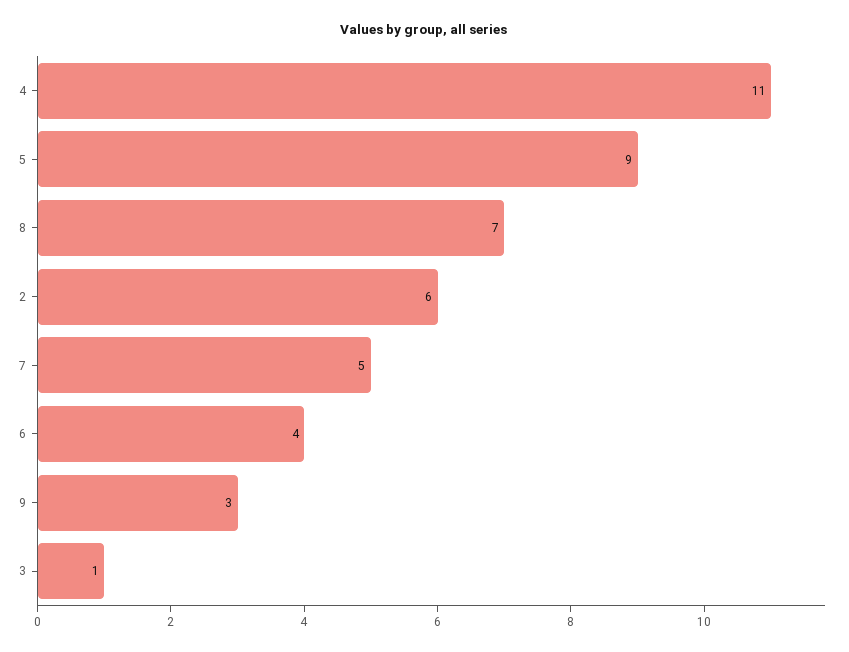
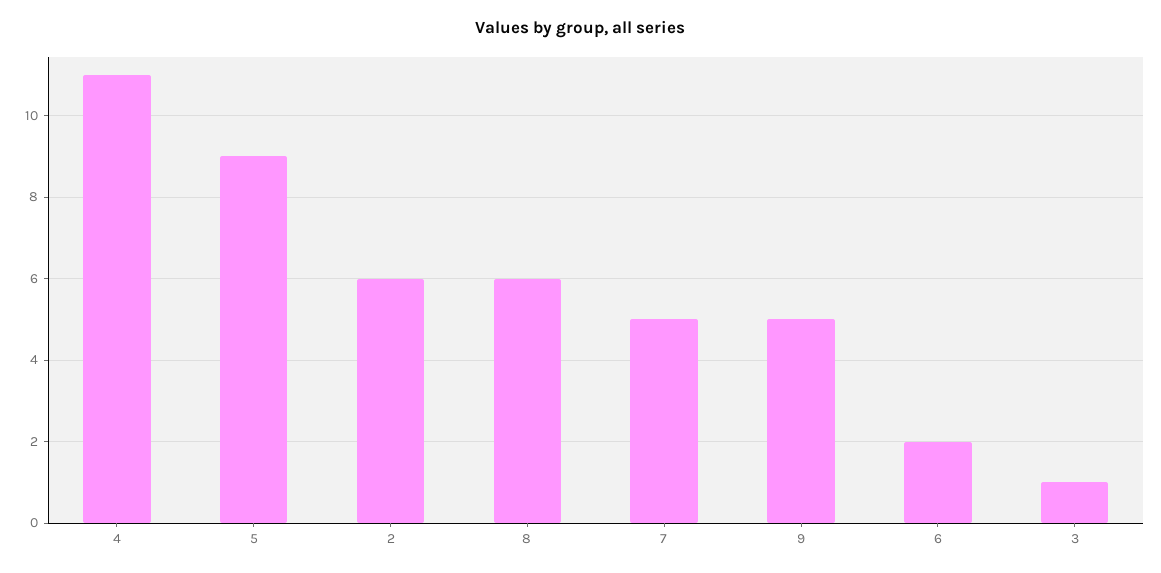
8: 7 -> 6
6: 4 -> 2
9: 3 -> 5

